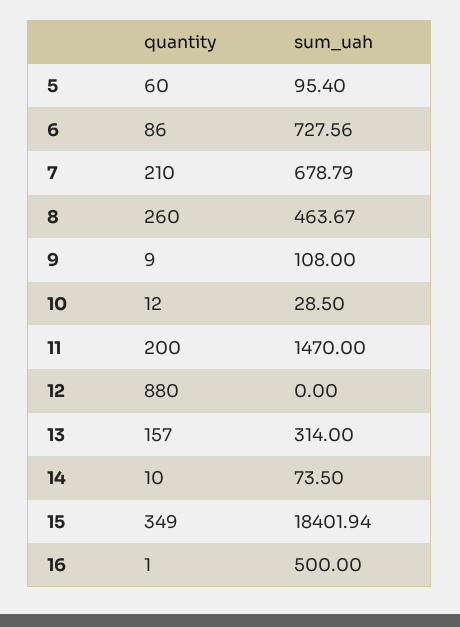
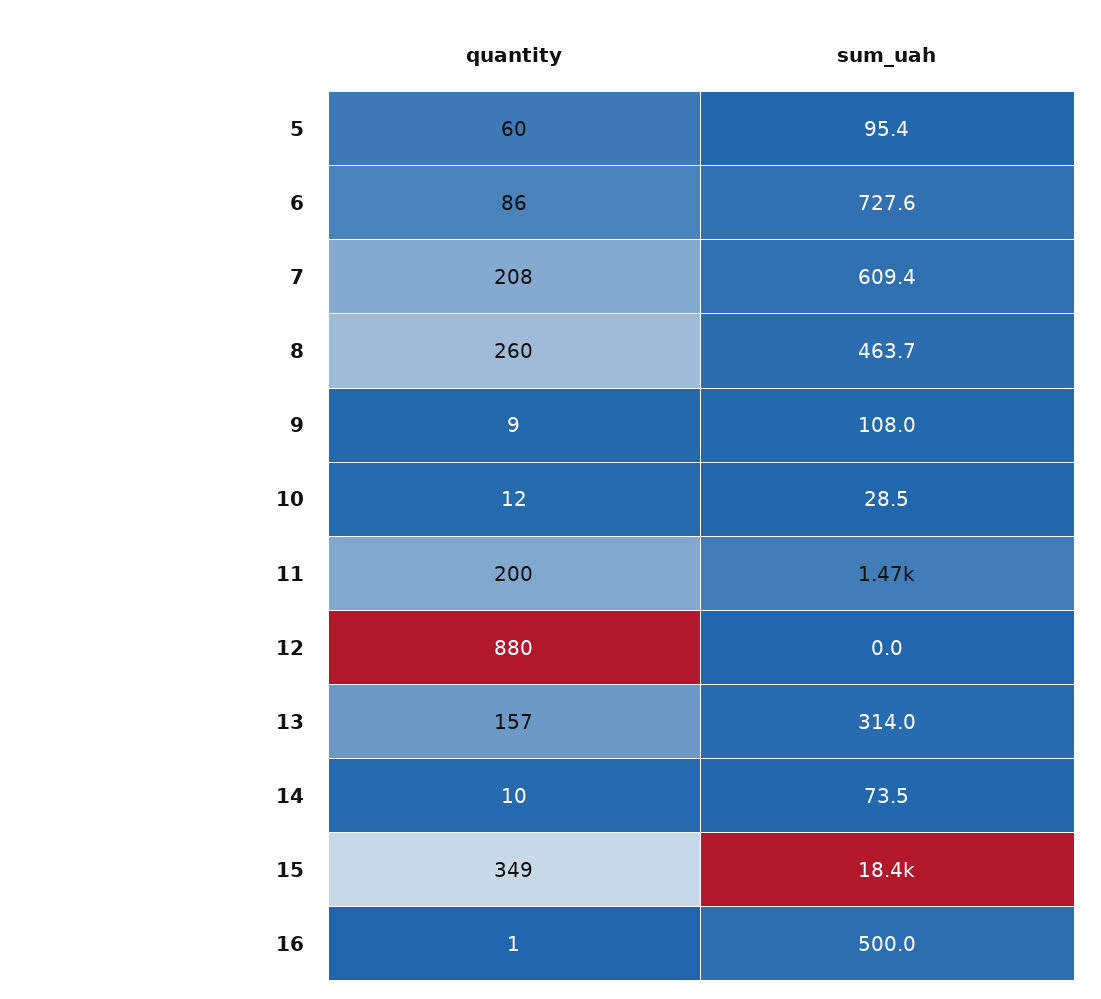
quantity, 7: 210 -> 208
sum_uah, 7: 678.79 -> 609.4

